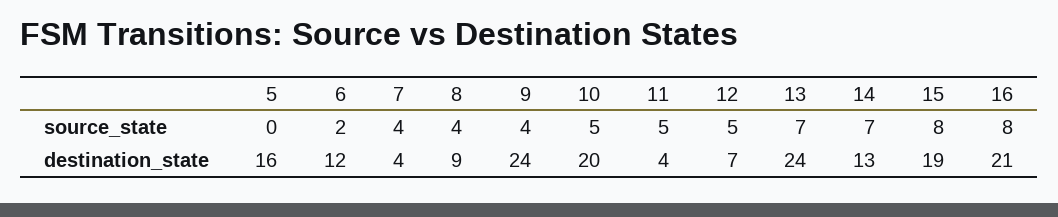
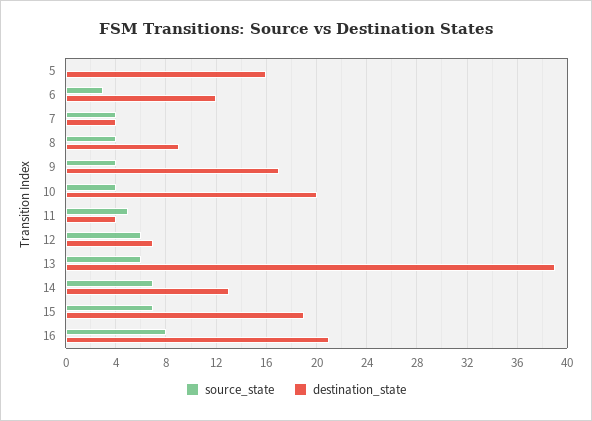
source_state, 6: 2 -> 3
source_state, 10: 5 -> 4
source_state, 12: 5 -> 6
source_state, 13: 7 -> 6
source_state, 15: 8 -> 7
destination_state, 9: 24 -> 17
destination_state, 13: 24 -> 39

